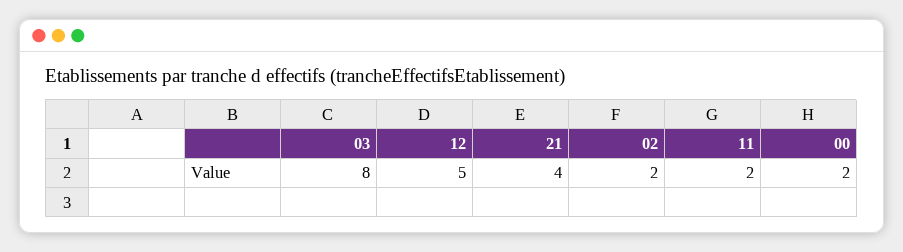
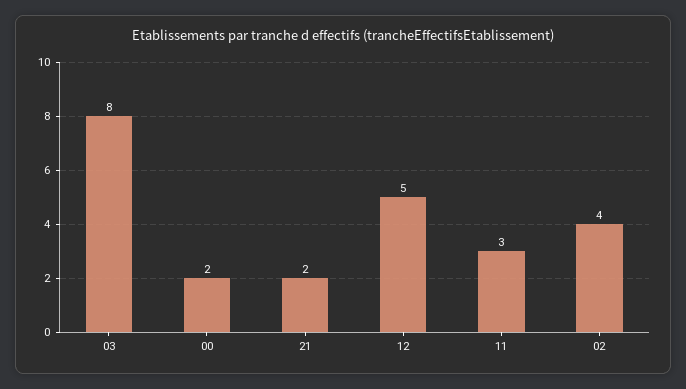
21: 4 -> 2
02: 2 -> 4
11: 2 -> 3

